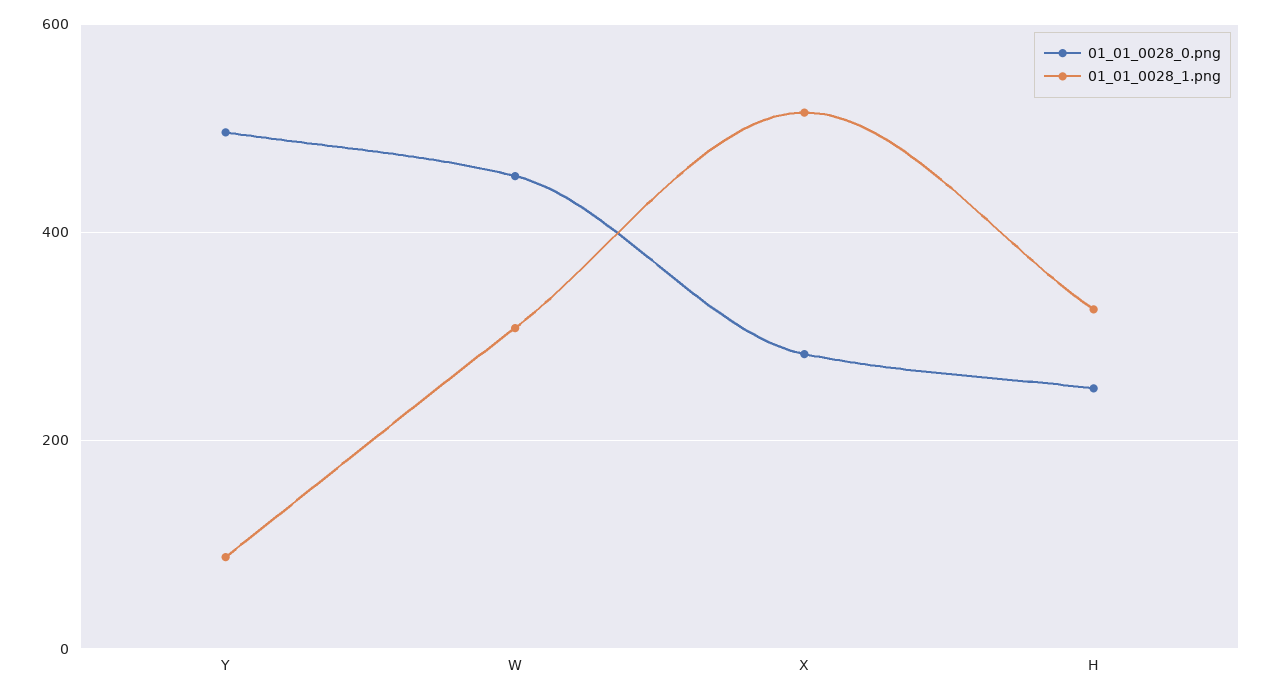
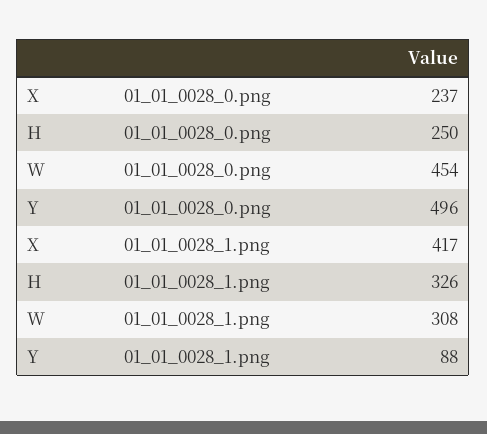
01_01_0028_0.png, X: 280 -> 237
01_01_0028_1.png, X: 520 -> 417

